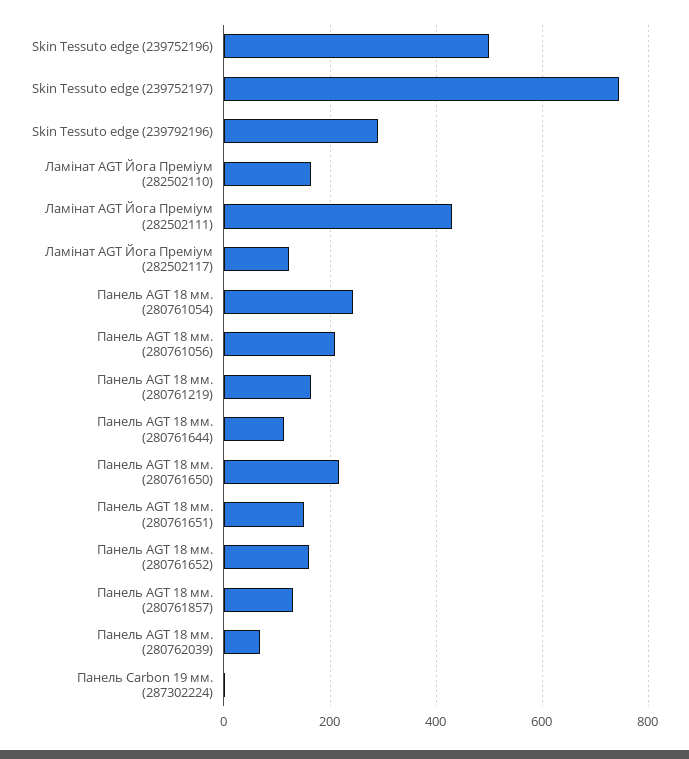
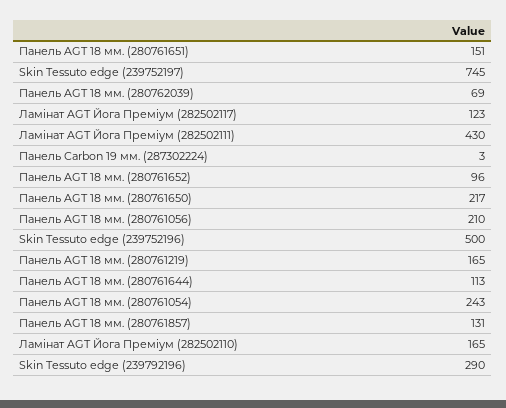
Панель AGT 18 мм. (280761652): 160 -> 96

